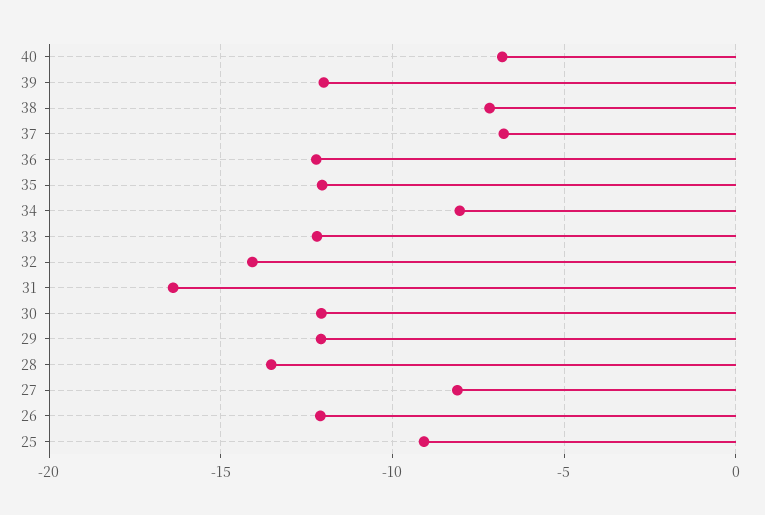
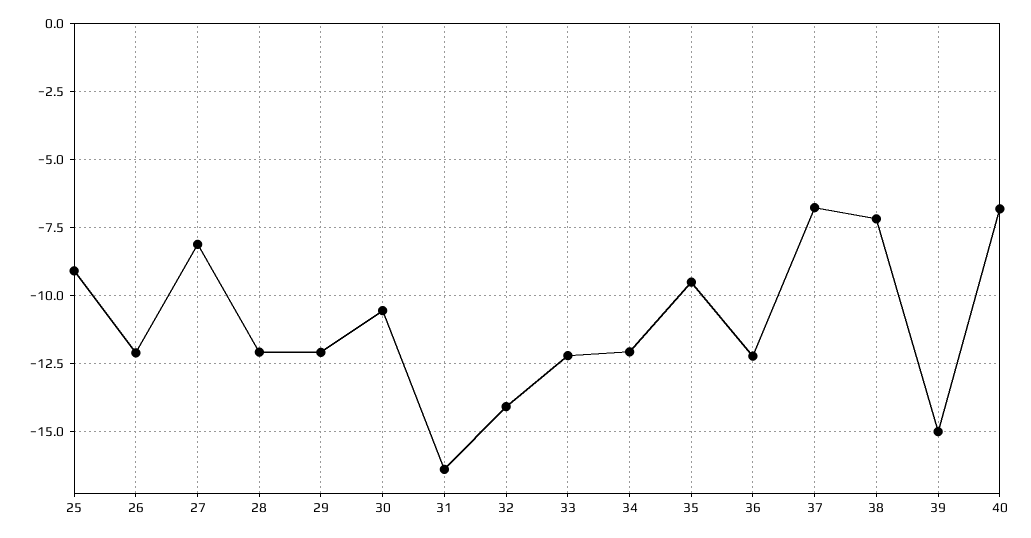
39: -12 -> -15
35: -12 -> -9.5
34: -8 -> -12
30: -12 -> -10.5
28: -13.5 -> -12

